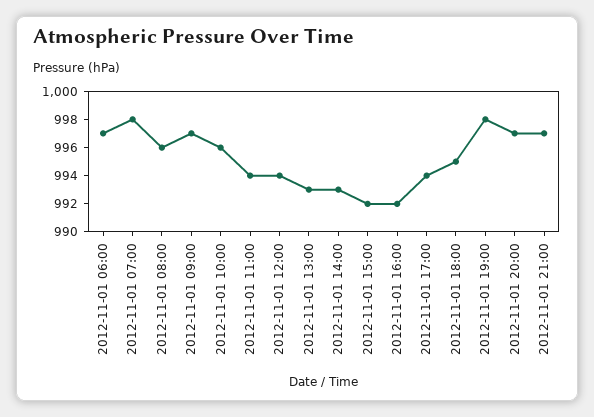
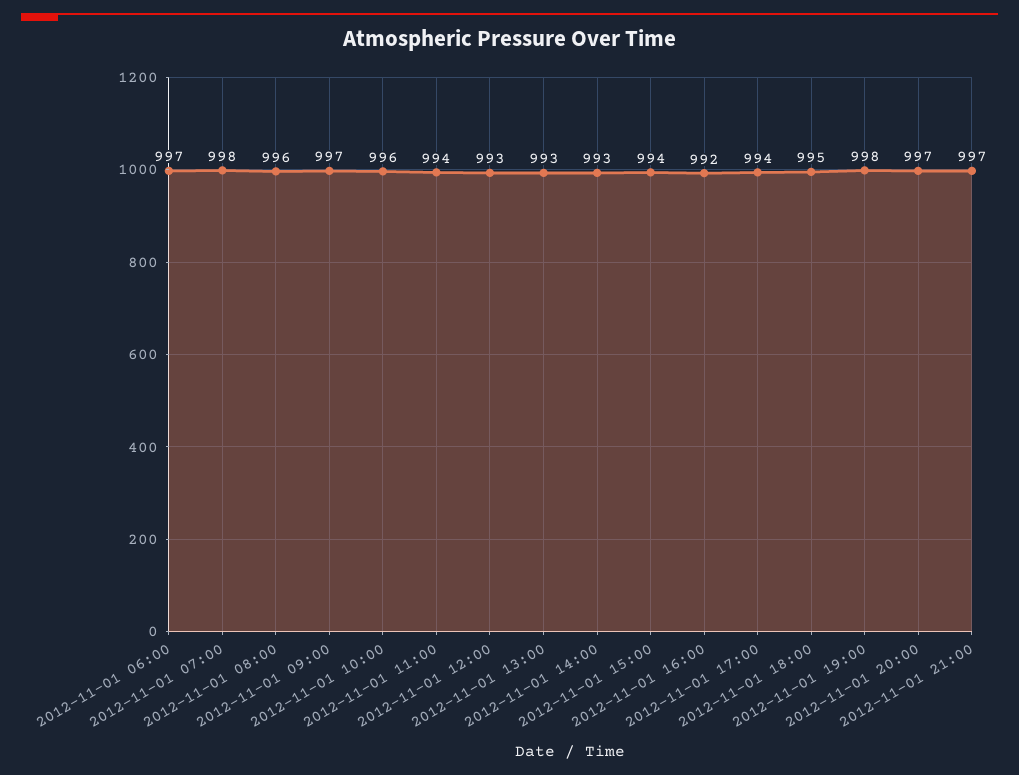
2012-11-01 12:00: 994 -> 993
2012-11-01 15:00: 992 -> 994

